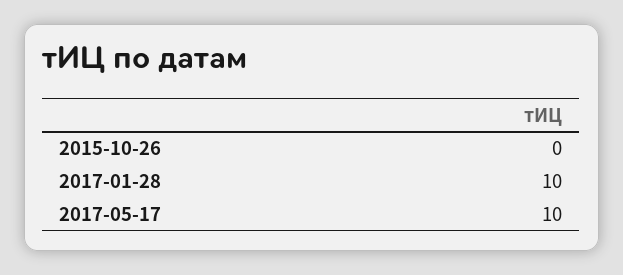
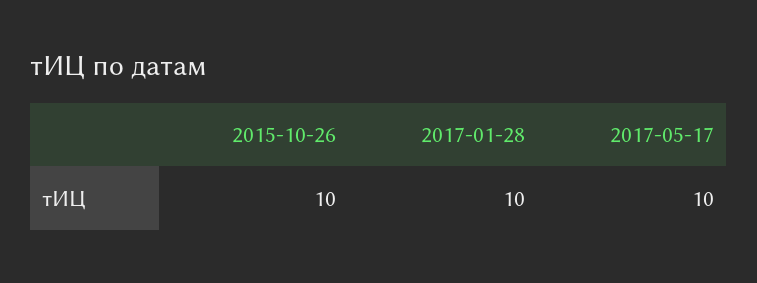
2015-10-26: 0 -> 10

